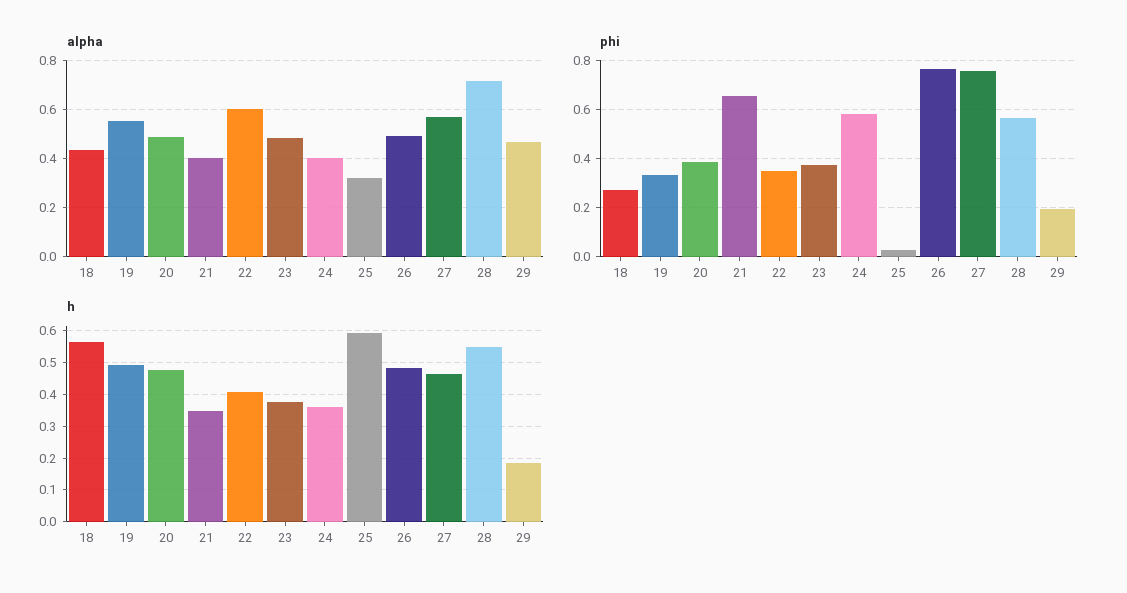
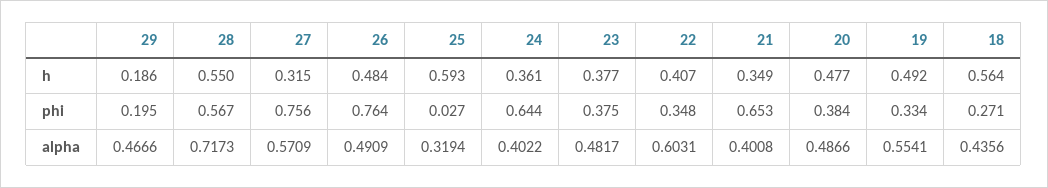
phi, 24: 0.575 -> 0.644
h, 27: 0.46 -> 0.315

